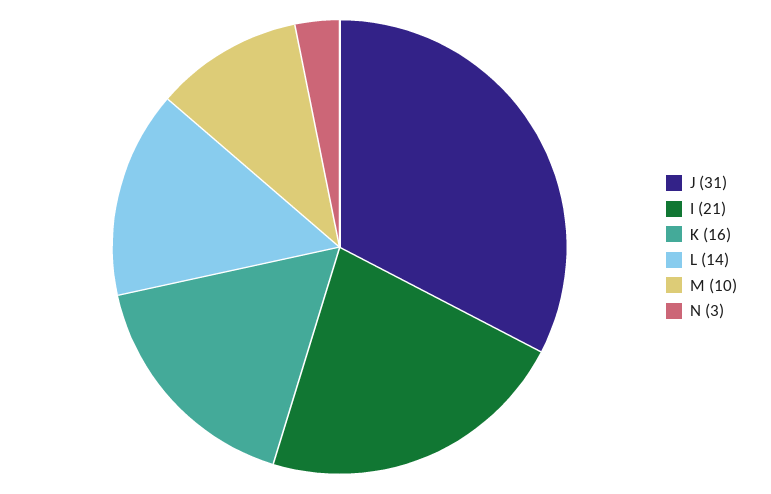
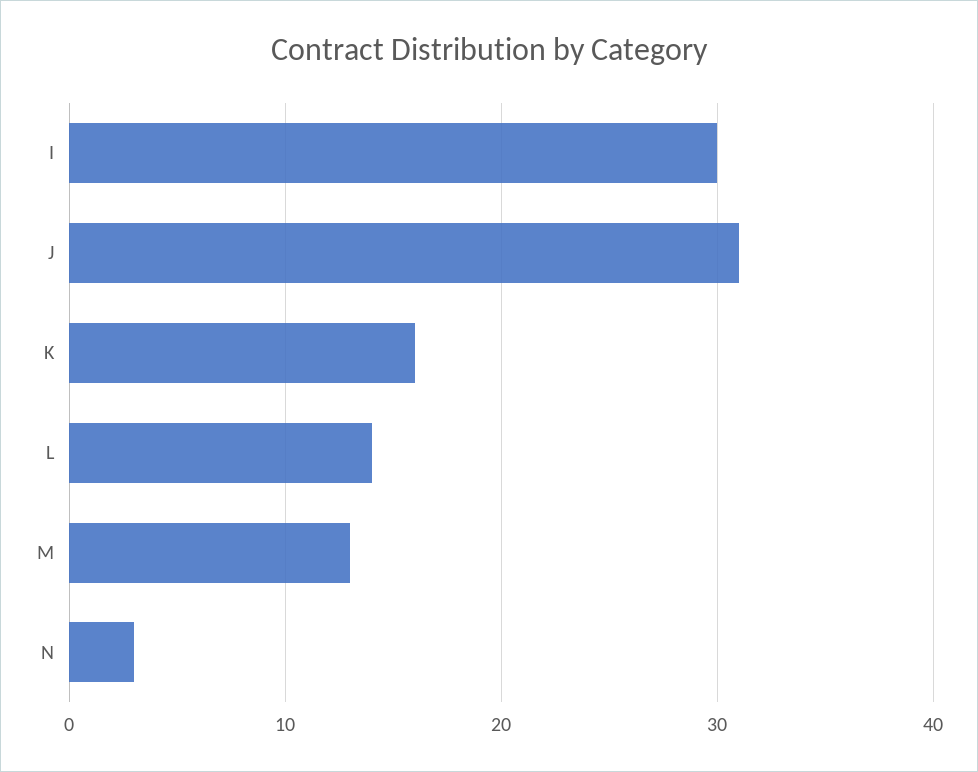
I: 21 -> 30
M: 10 -> 13

